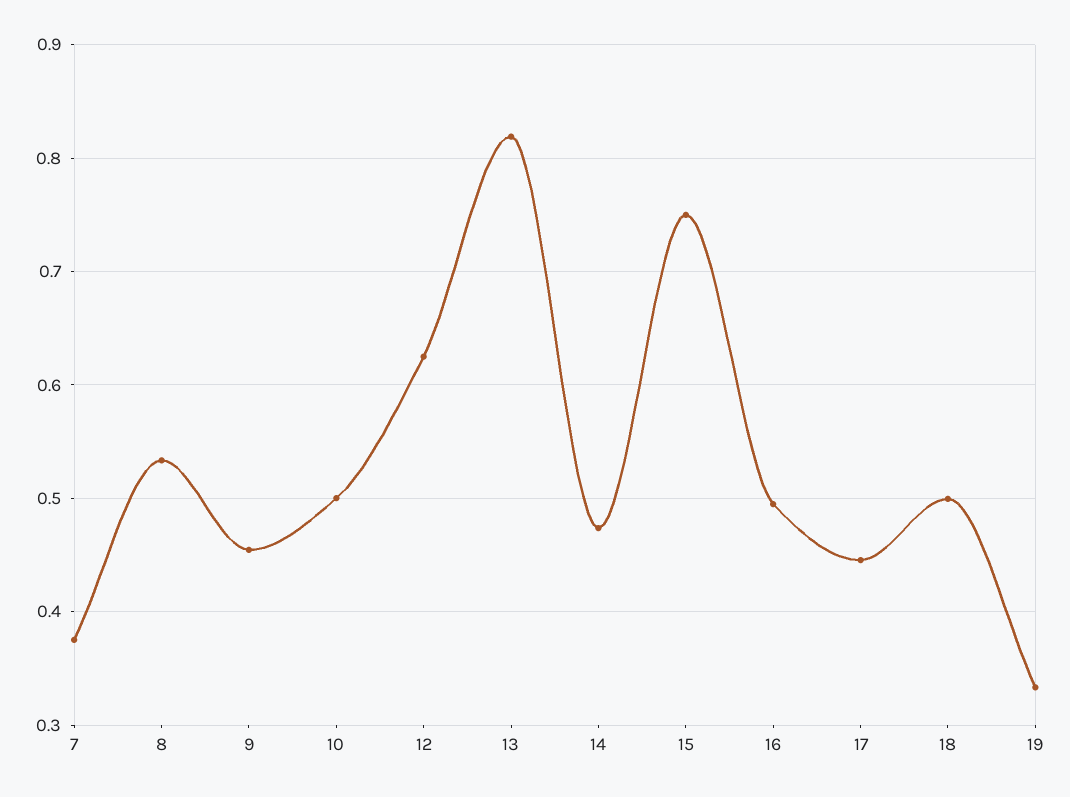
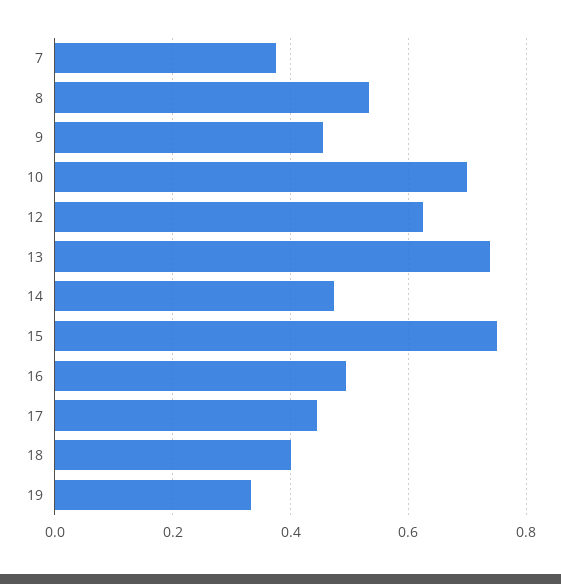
10: 0.5 -> 0.7
13: 0.82 -> 0.74
18: 0.5 -> 0.4

